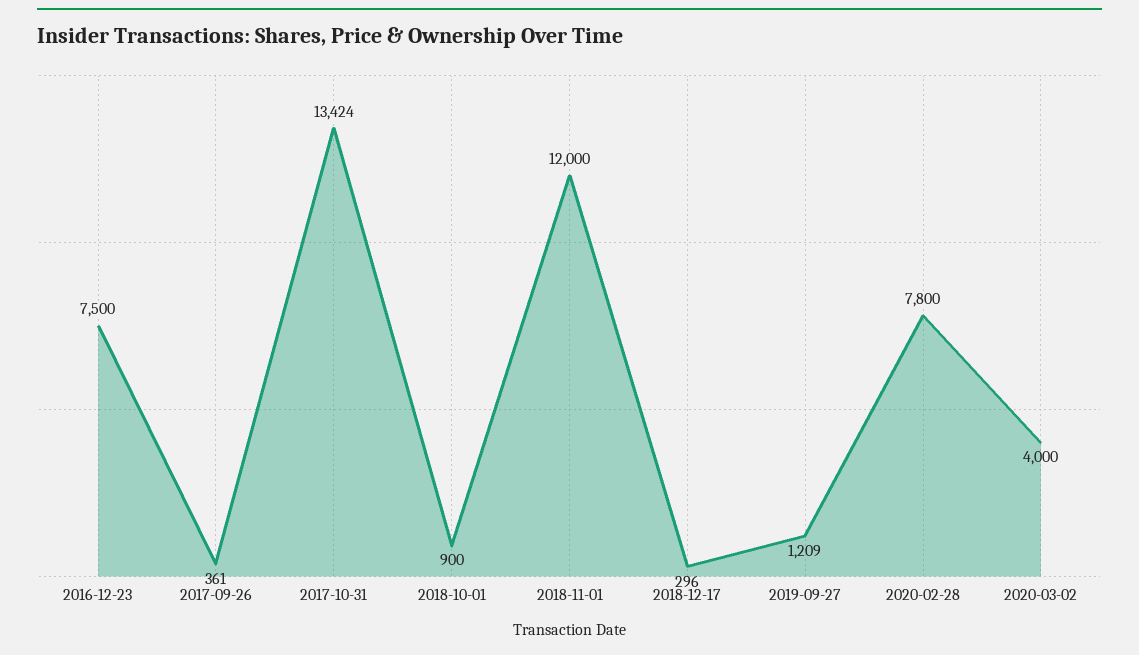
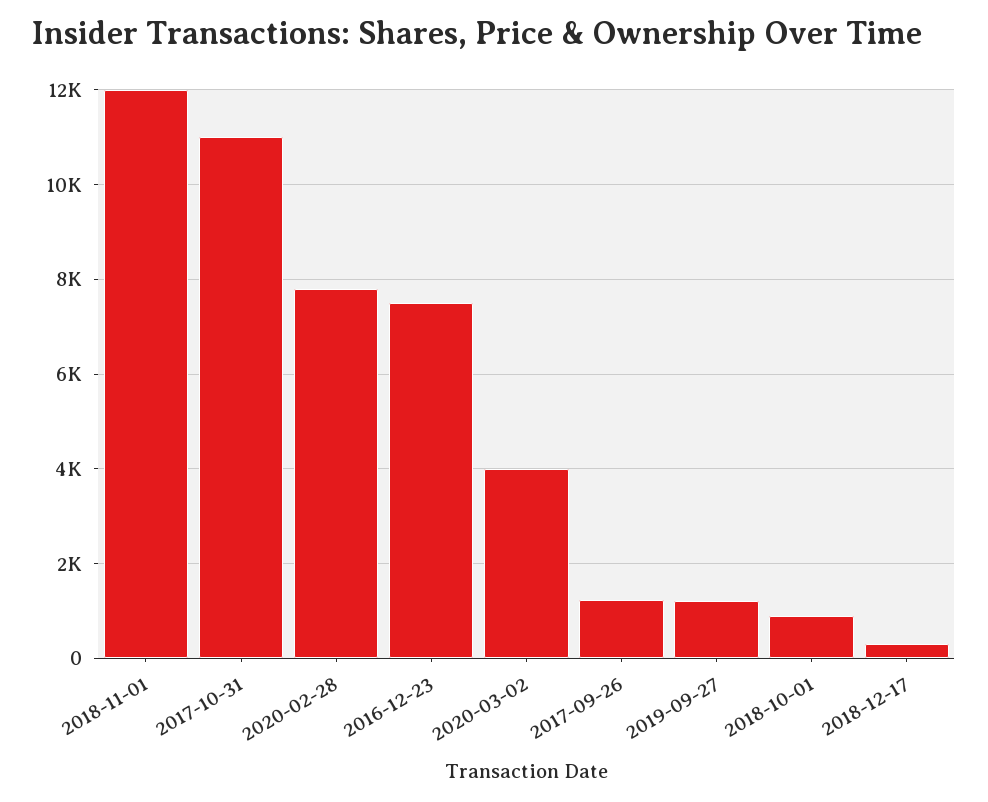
2017-09-26: 361 -> 1200
2017-10-31: 13424 -> 11000

